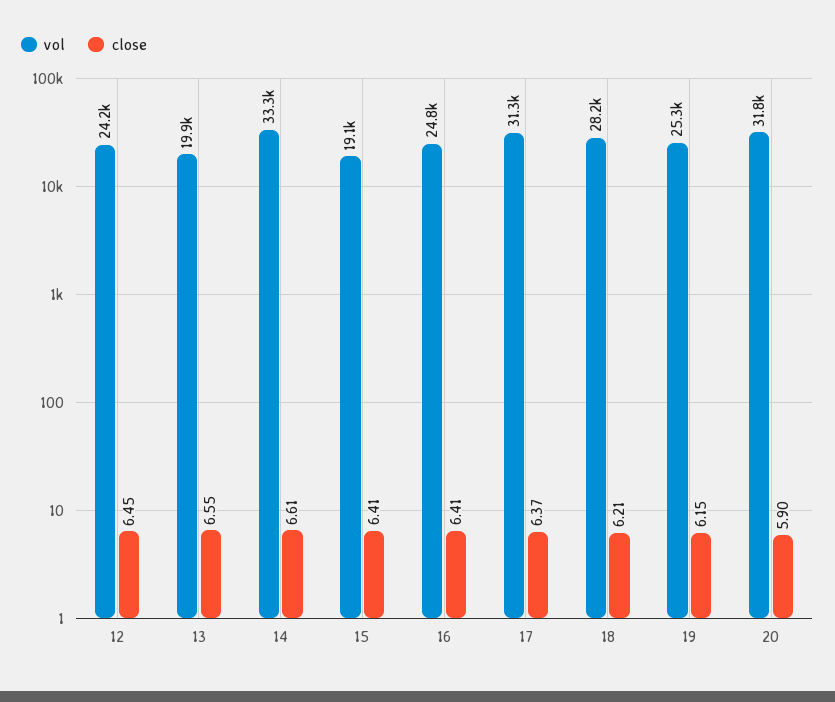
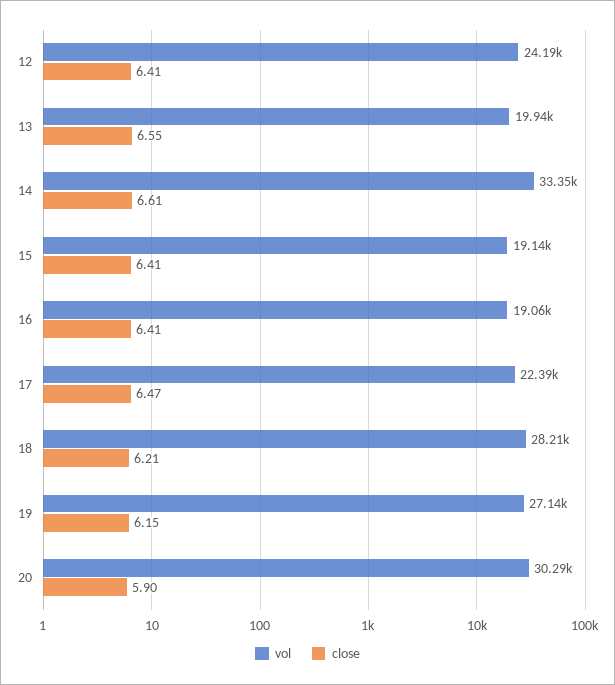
close, 12: 6.45 -> 6.41
vol, 16: 24800 -> 19060
vol, 17: 31300 -> 22390
close, 17: 6.37 -> 6.47
vol, 19: 25300 -> 27140
vol, 20: 31800 -> 30290

